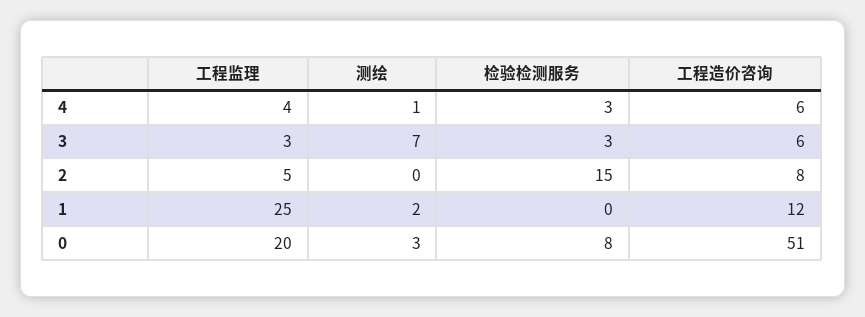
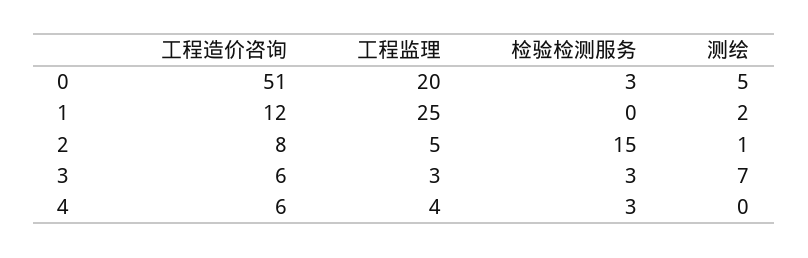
测绘, 4: 1 -> 0
测绘, 2: 0 -> 1
测绘, 0: 3 -> 5
检验检测服务, 0: 8 -> 3

